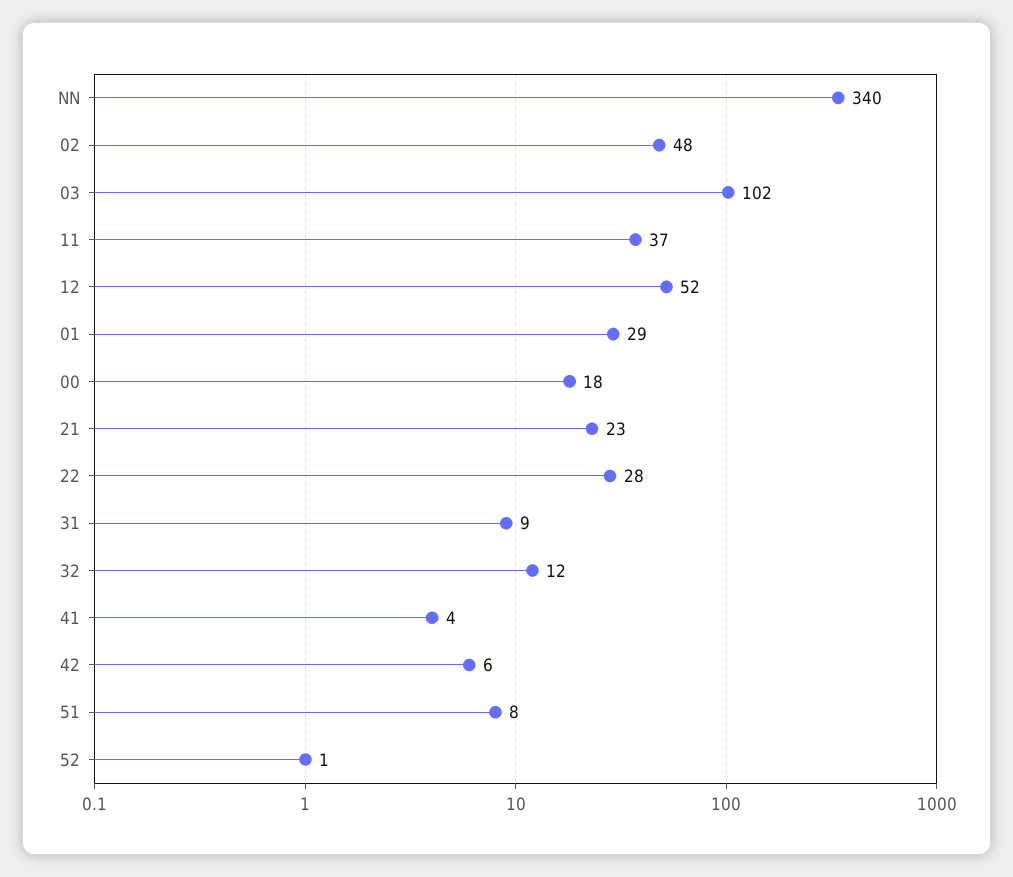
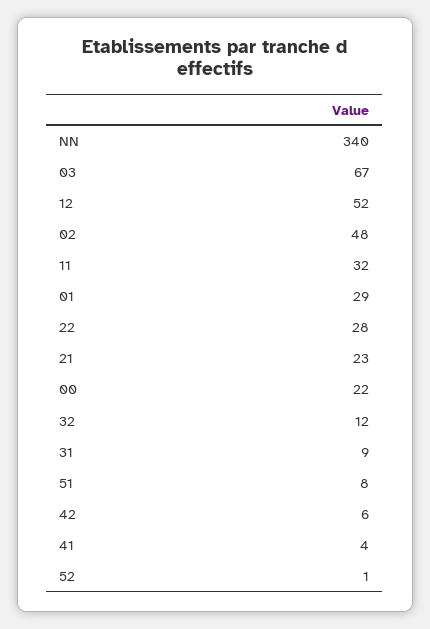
03: 102 -> 67
11: 37 -> 32
00: 18 -> 22

